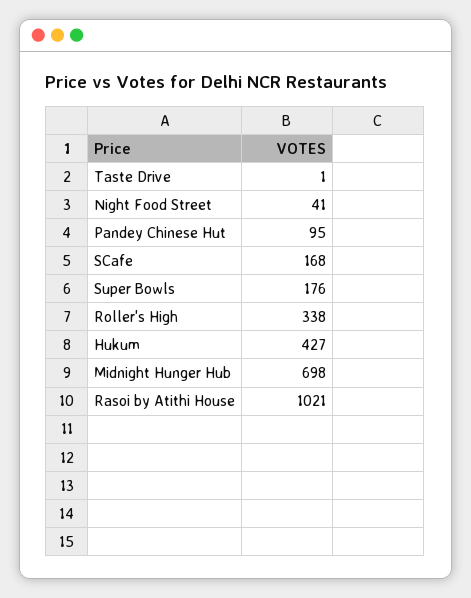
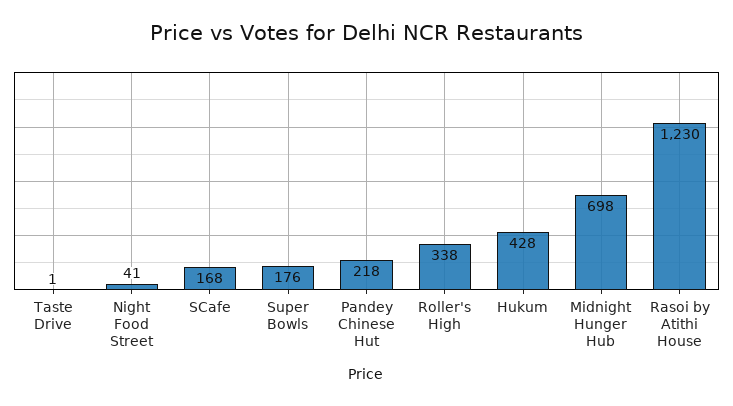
Pandey Chinese Hut: 95 -> 218
Hukum: 427 -> 428
Rasoi by Atithi House: 1021 -> 1230

